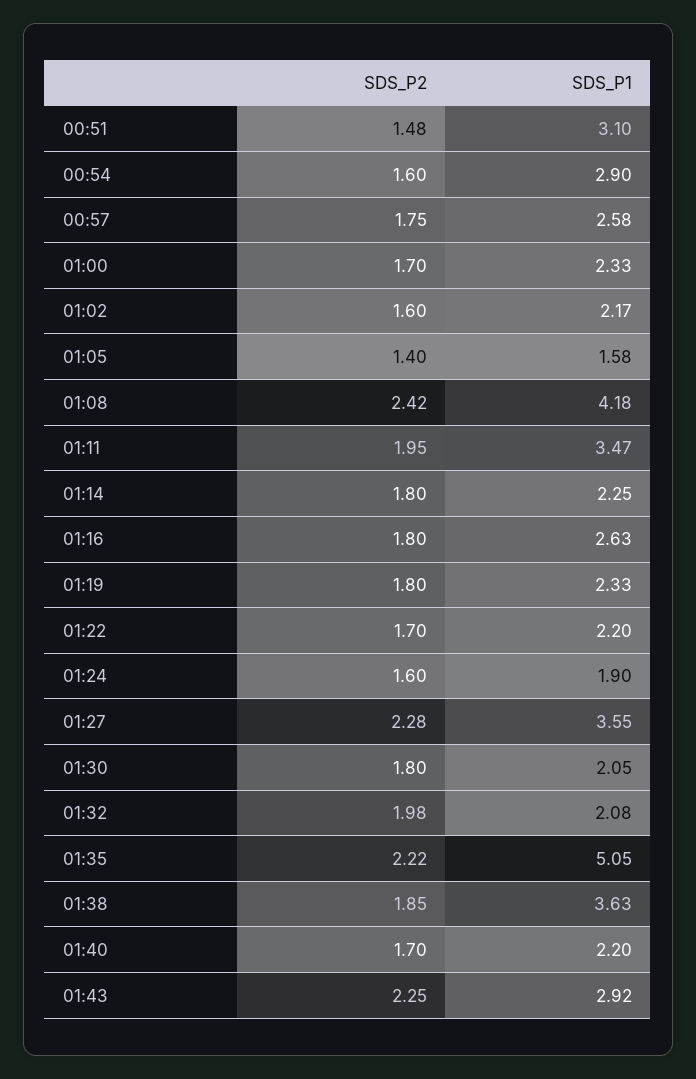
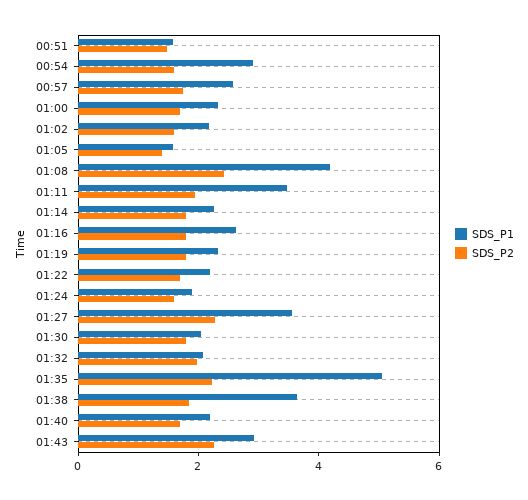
SDS_P1, 00:51: 3.1 -> 1.5

